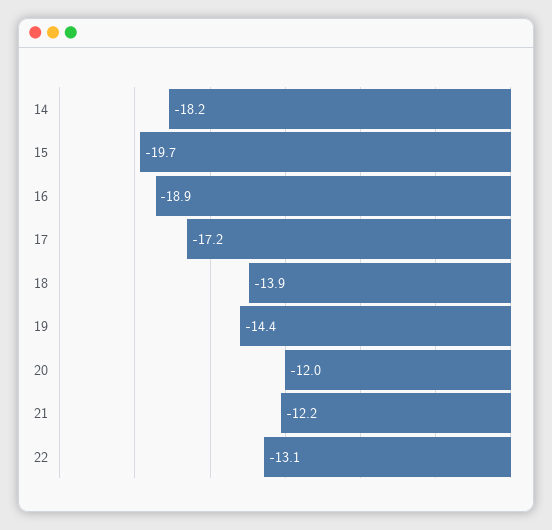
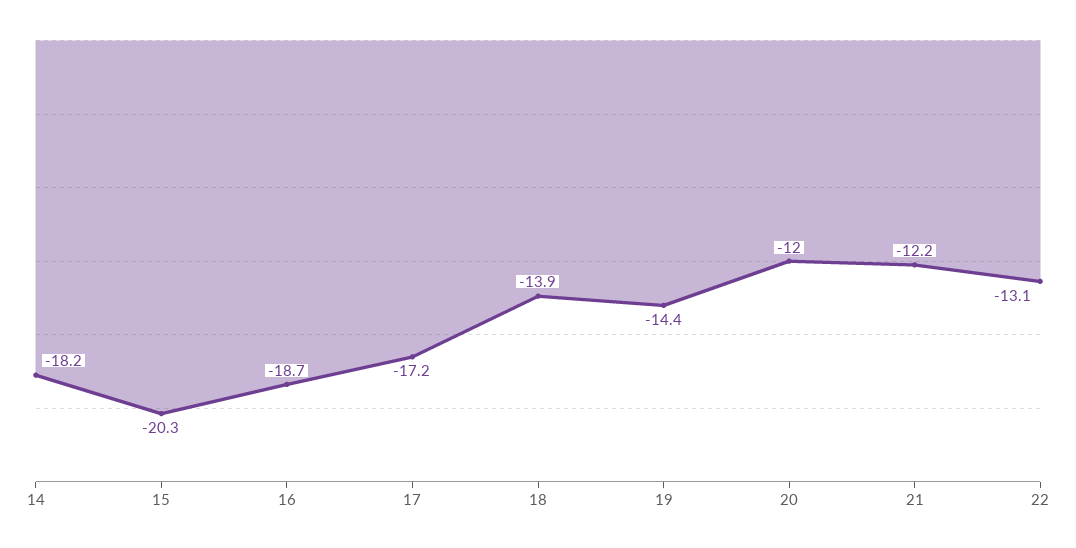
15: -19.7 -> -20.3
16: -18.9 -> -18.7

